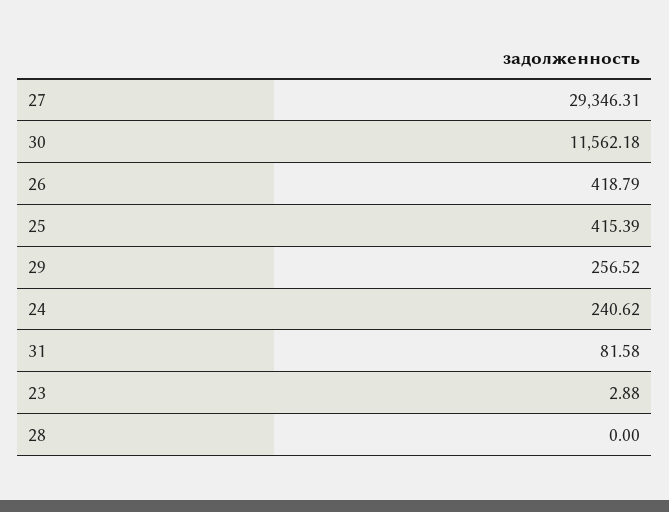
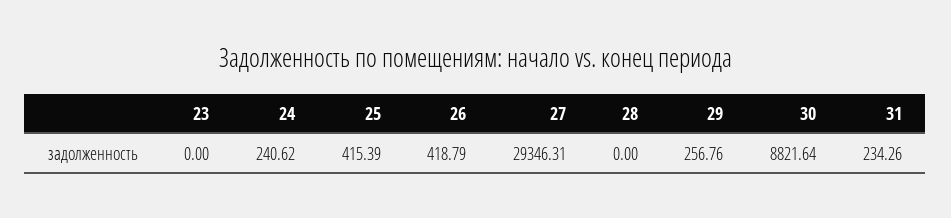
30: 11562.18 -> 8821.64
29: 256.52 -> 256.76
31: 81.58 -> 234.26
23: 2.88 -> 0

